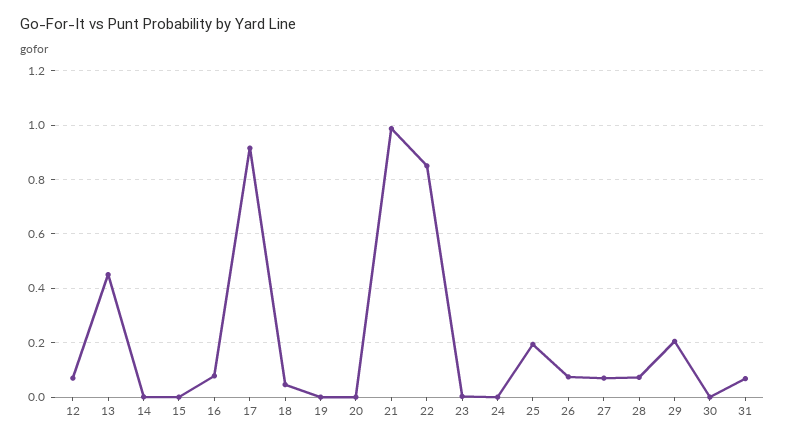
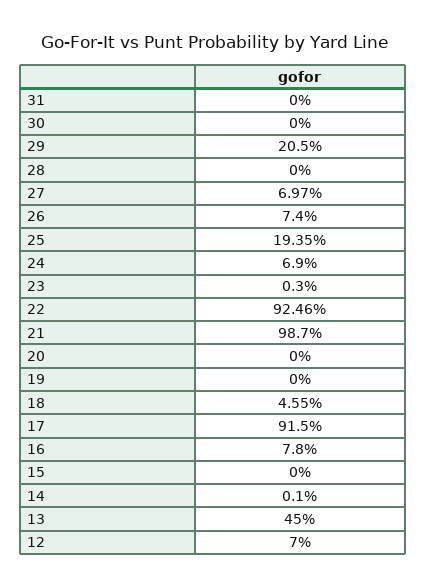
22: 0.85 -> 0.9246
24: 0 -> 0.069
28: 0.075 -> 0
31: 0.075 -> 0

